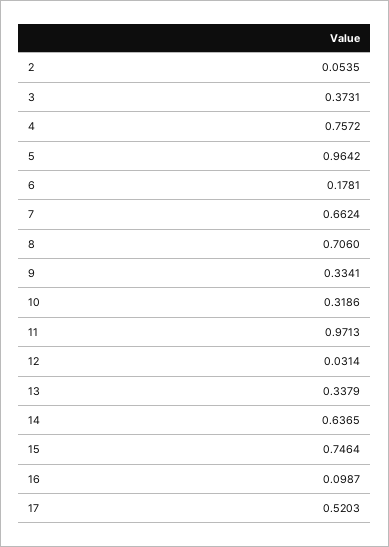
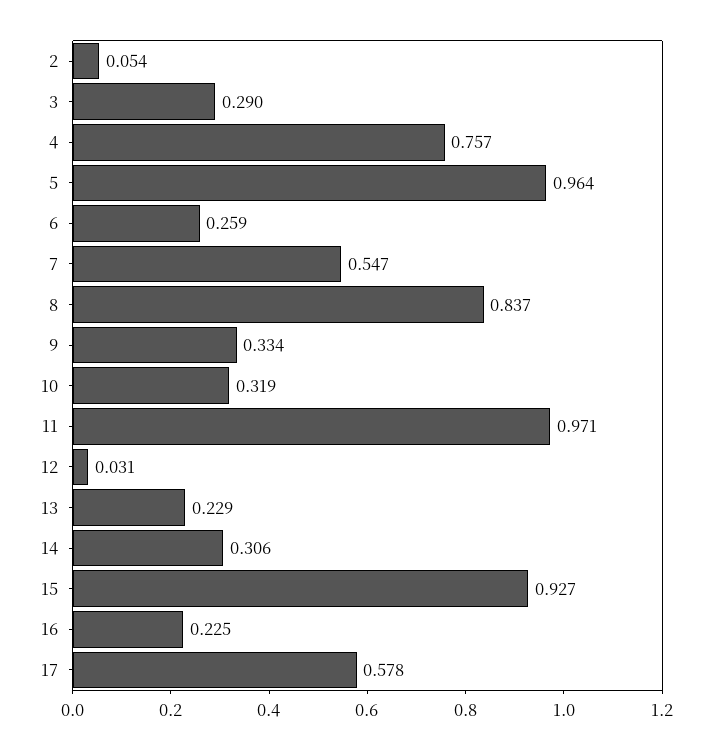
3: 0.3731 -> 0.29
6: 0.1781 -> 0.259
7: 0.6624 -> 0.547
8: 0.706 -> 0.837
13: 0.3379 -> 0.229
14: 0.6365 -> 0.306
15: 0.7464 -> 0.927
16: 0.0987 -> 0.225
17: 0.5203 -> 0.578

